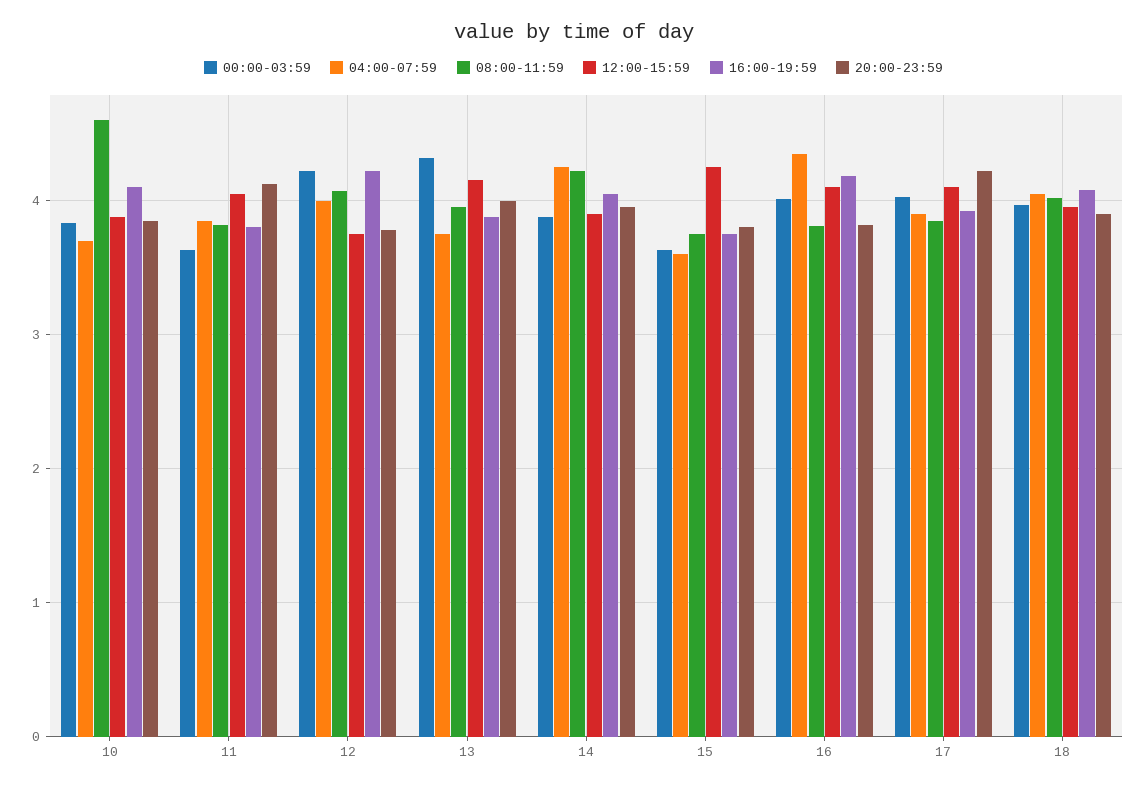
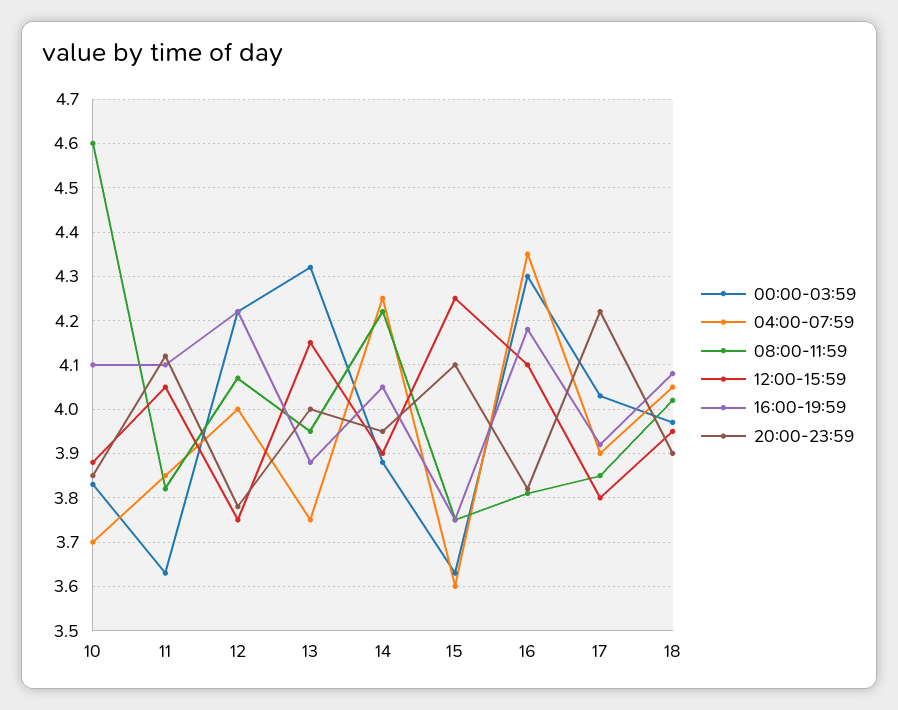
16:00-19:59, 11: 3.8 -> 4.1
20:00-23:59, 15: 3.8 -> 4.1
00:00-03:59, 16: 4 -> 4.3
12:00-15:59, 17: 4.1 -> 3.8

